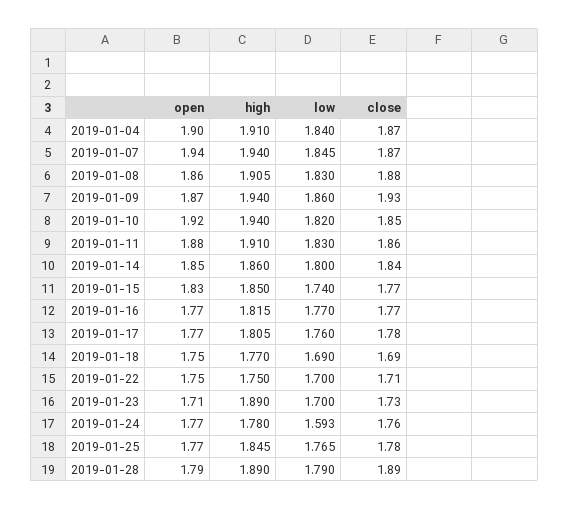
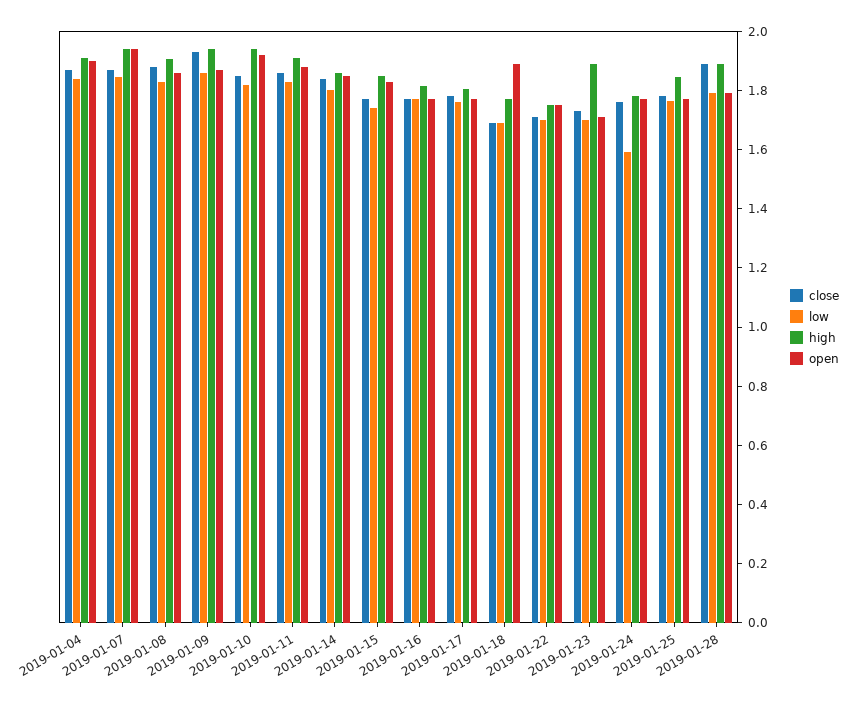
open, 2019-01-18: 1.75 -> 1.9

